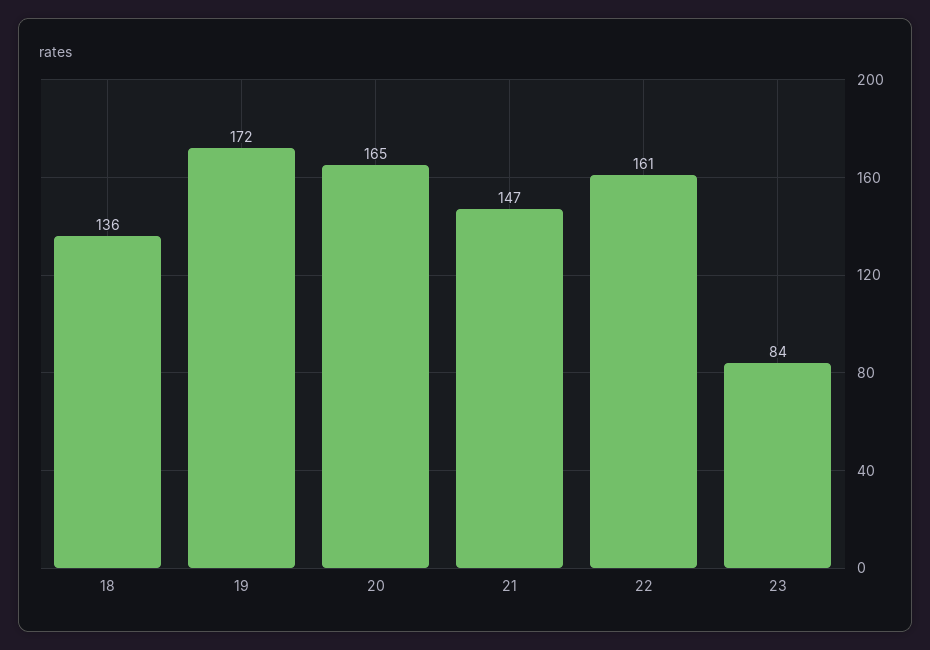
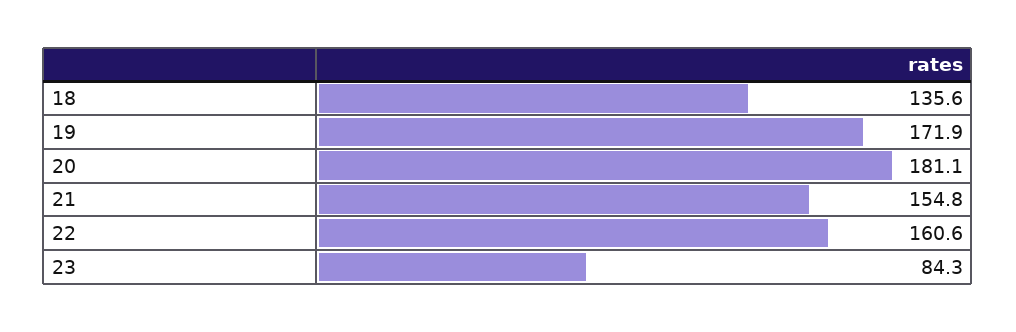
20: 165 -> 181.1
21: 147 -> 154.8

